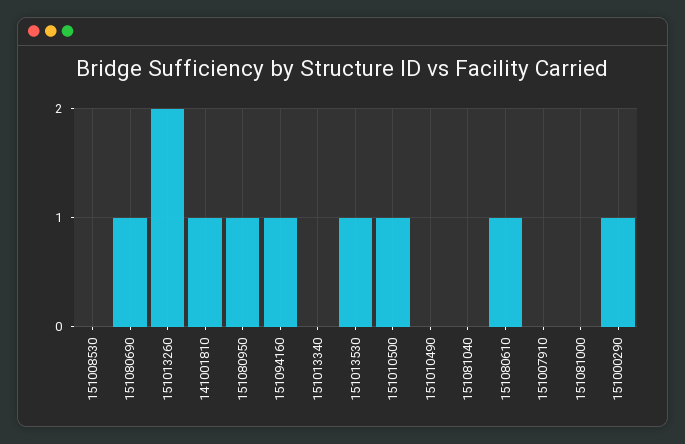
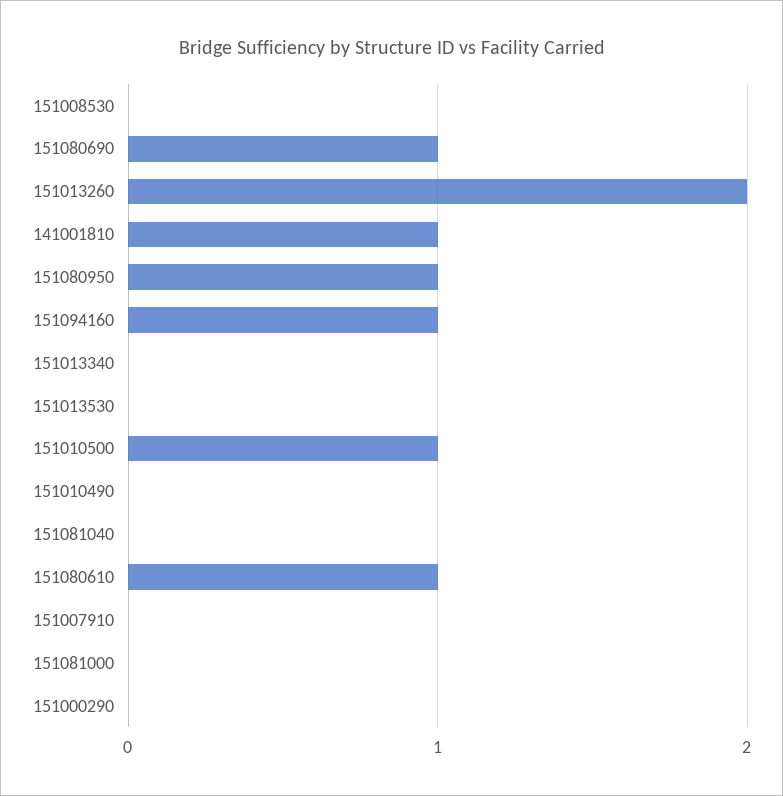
151013530: 1 -> 0
151000290: 1 -> 0

